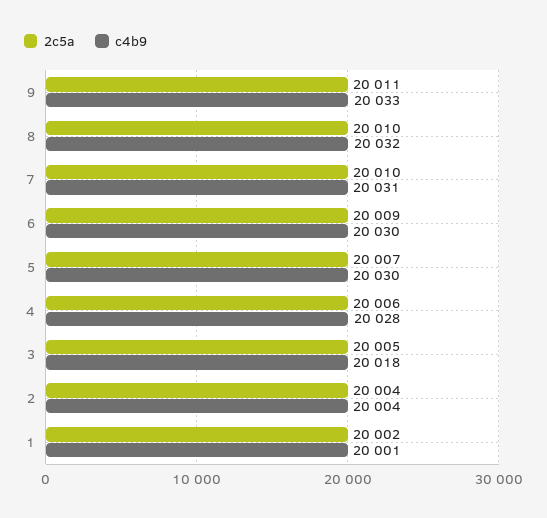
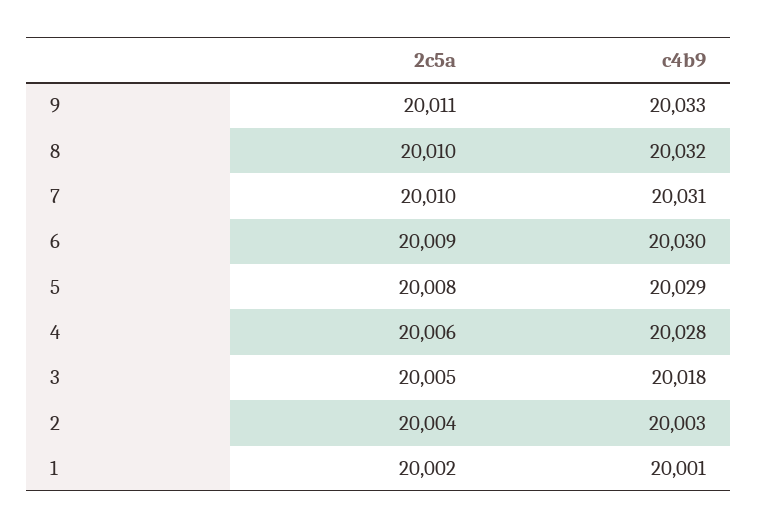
2c5a, 5: 20007 -> 20008
c4b9, 5: 20030 -> 20029
c4b9, 2: 20004 -> 20003

